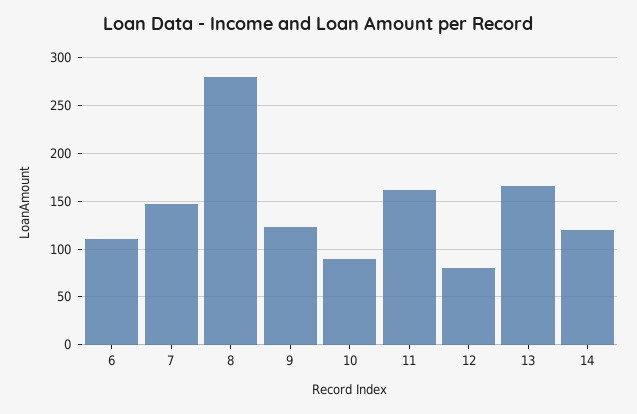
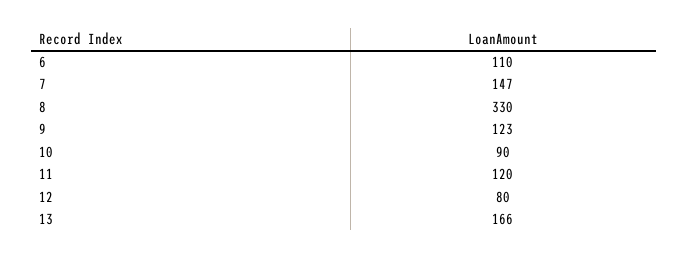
8: 280 -> 330
11: 160 -> 120
14: 120 -> none

